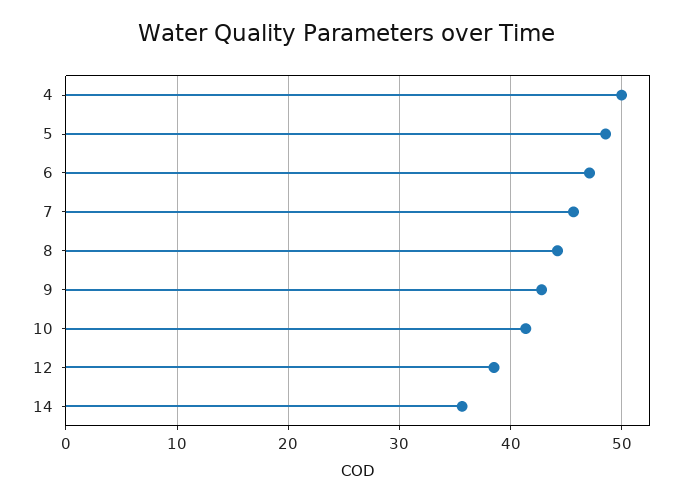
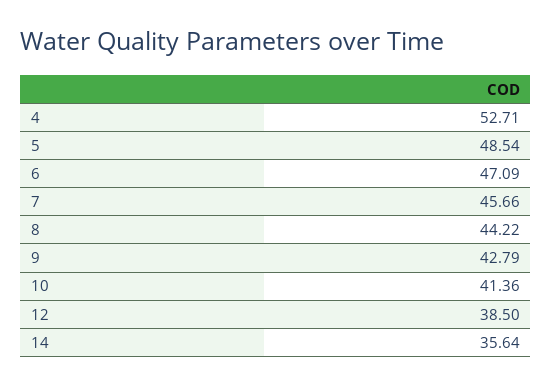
4: 50 -> 52.71

